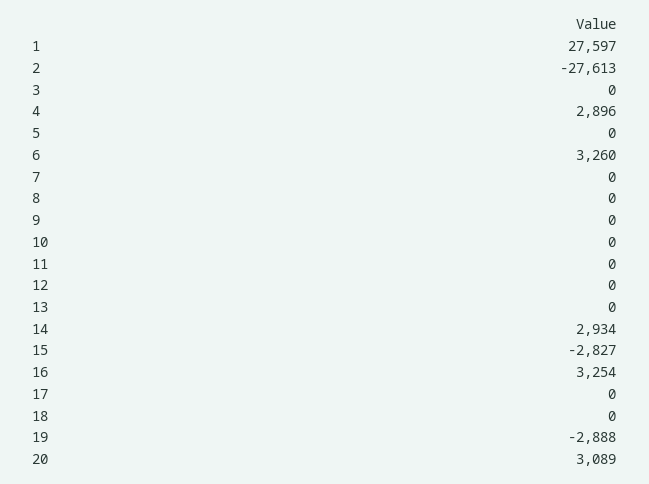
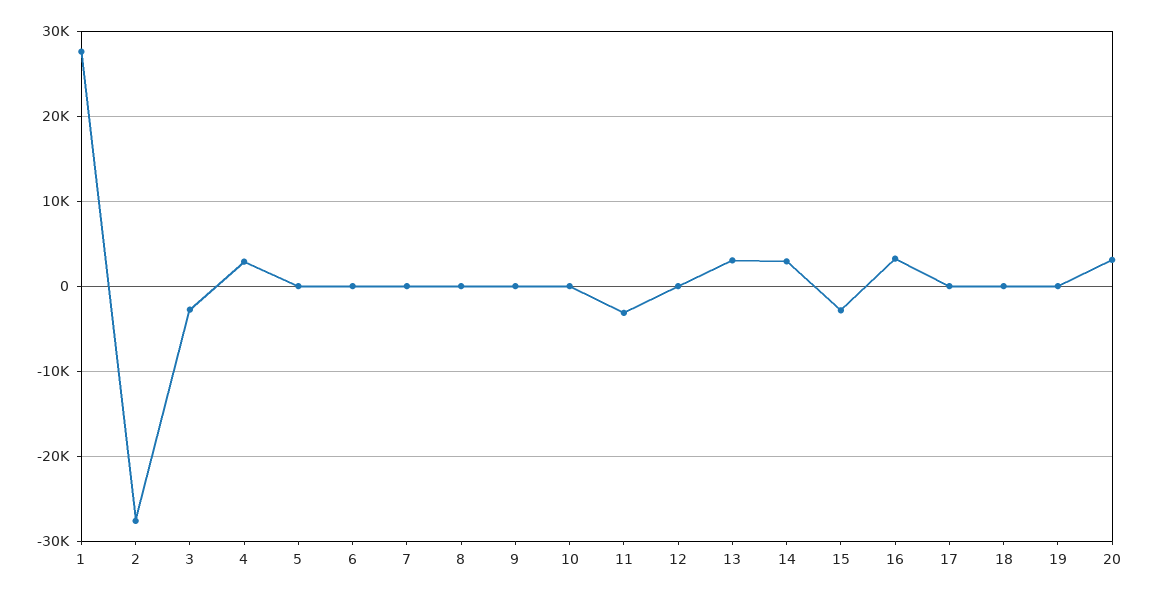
3: 0 -> -3000
6: 3260 -> 0
11: 0 -> -3000
13: 0 -> 3000
19: -2888 -> 0

